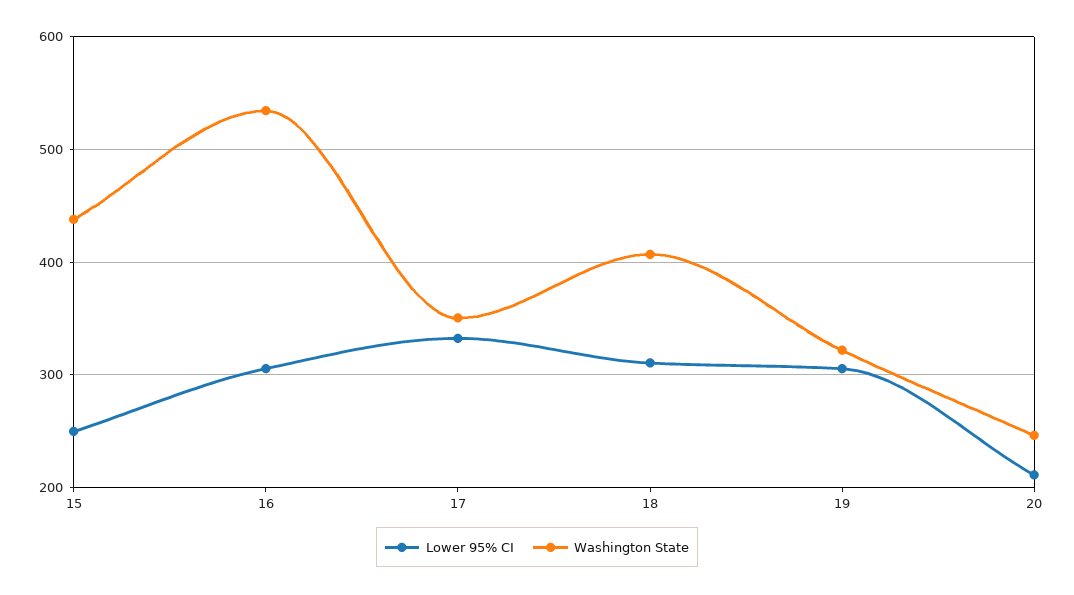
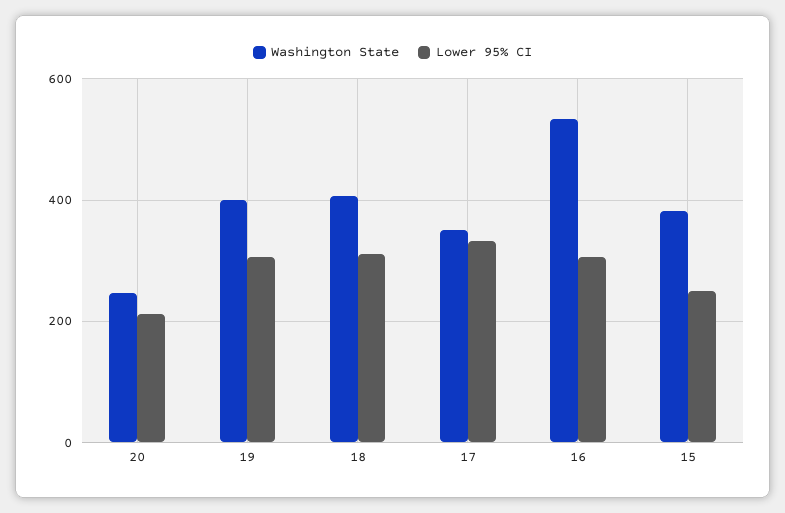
Washington State, 15: 440 -> 380
Washington State, 19: 320 -> 400

